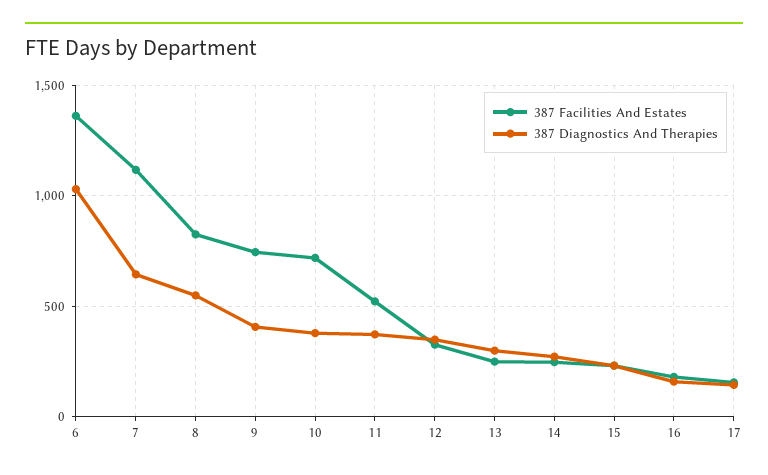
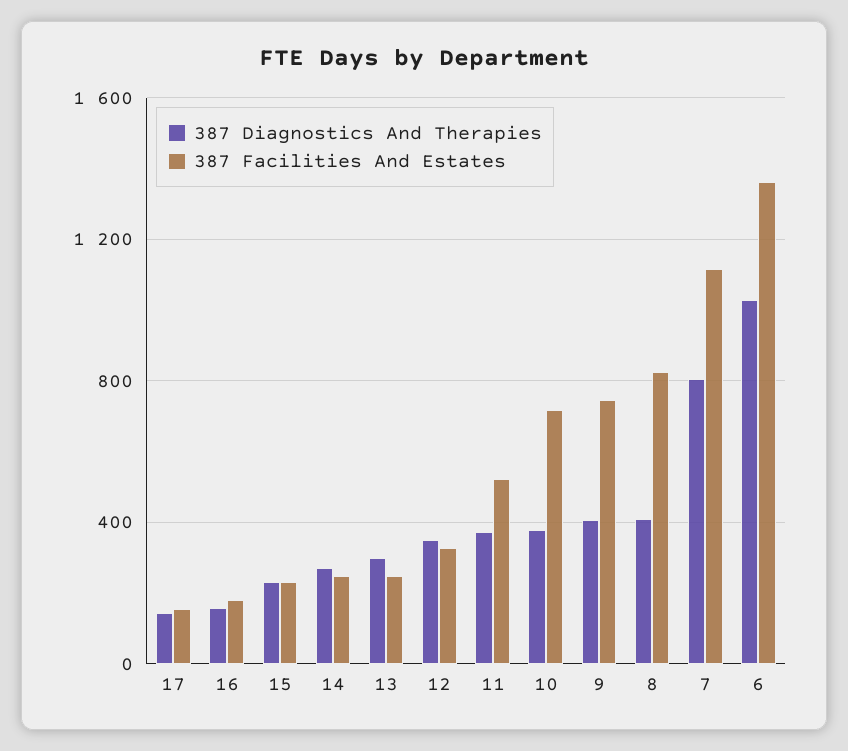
387 Diagnostics And Therapies, 7: 650 -> 800
387 Diagnostics And Therapies, 8: 550 -> 400

